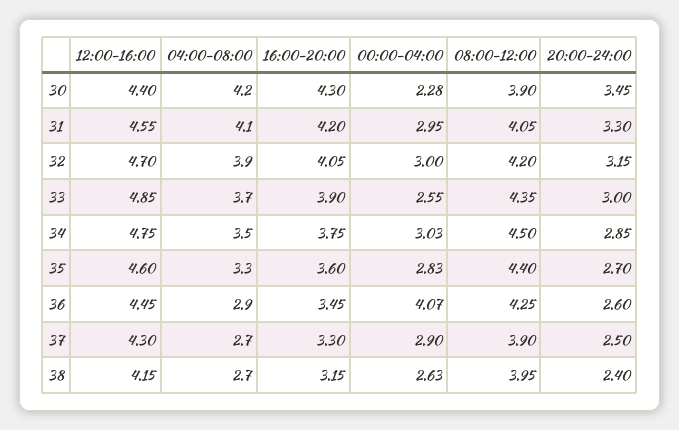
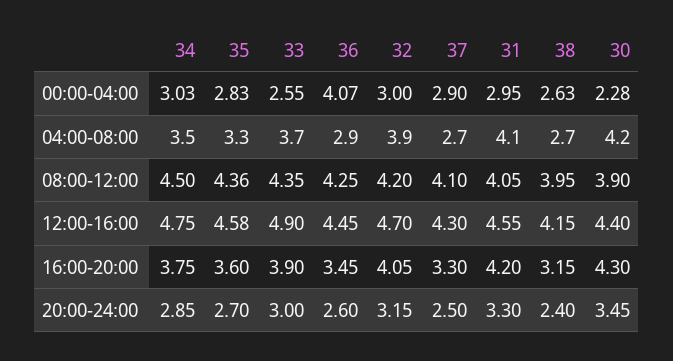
12:00-16:00, 33: 4.85 -> 4.9
12:00-16:00, 35: 4.6 -> 4.58
08:00-12:00, 35: 4.4 -> 4.36
08:00-12:00, 37: 3.9 -> 4.1

